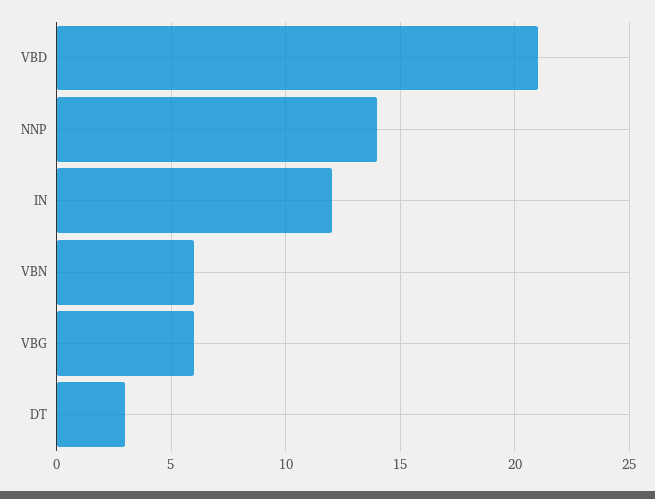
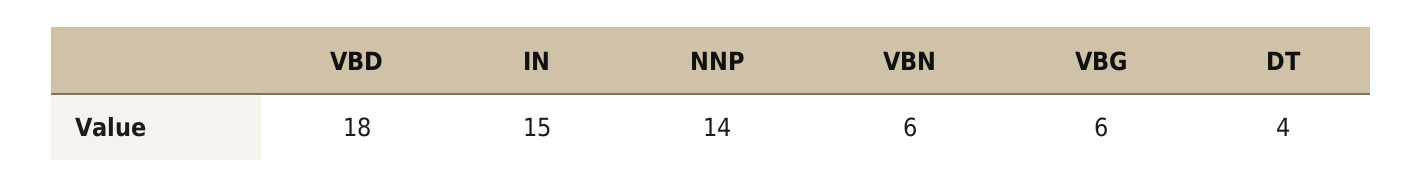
VBD: 21 -> 18
IN: 12 -> 15
DT: 3 -> 4

